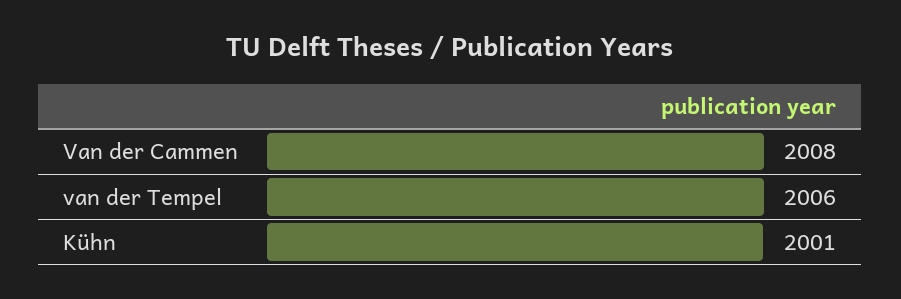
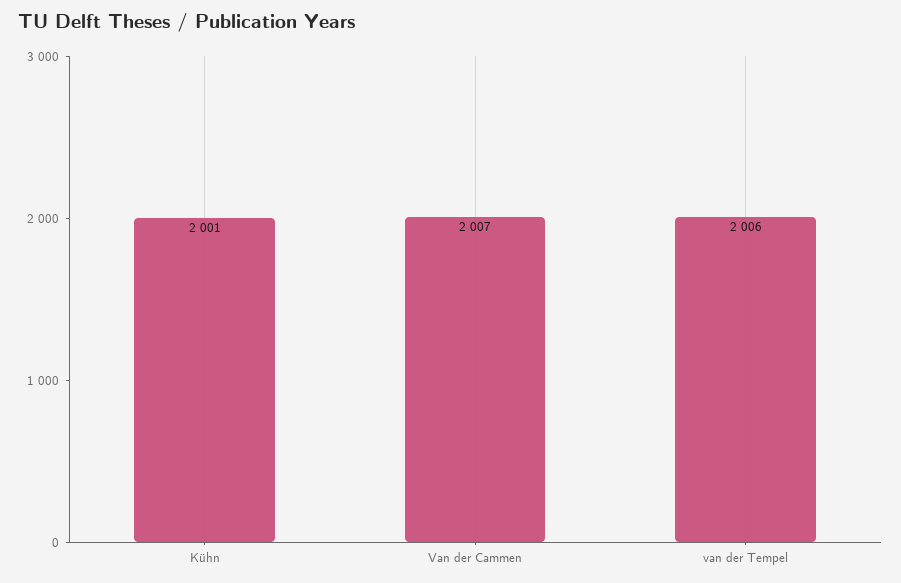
Van der Cammen: 2008 -> 2007

